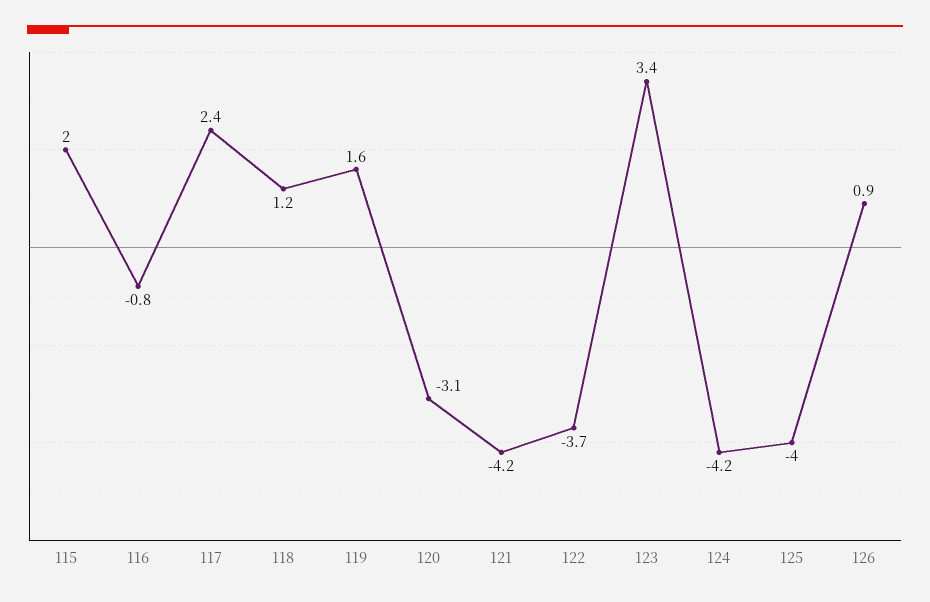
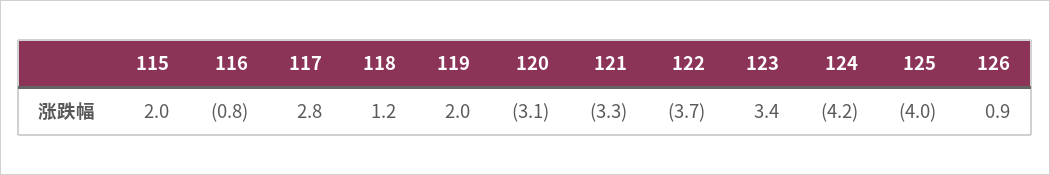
117: 2.4 -> 2.8
119: 1.6 -> 2
121: -4.2 -> -3.3

